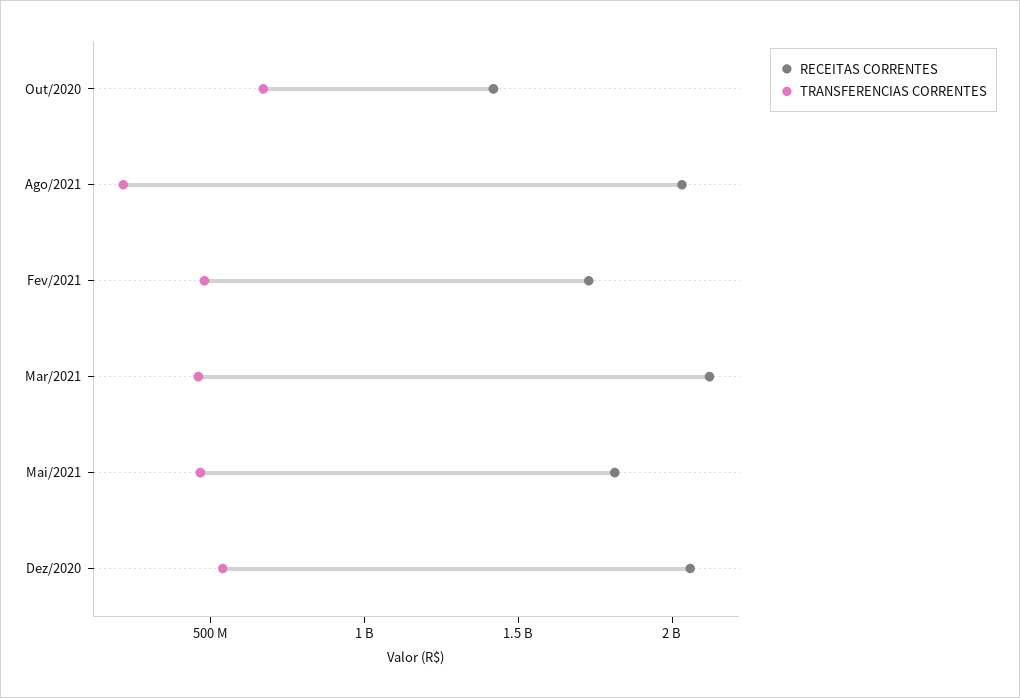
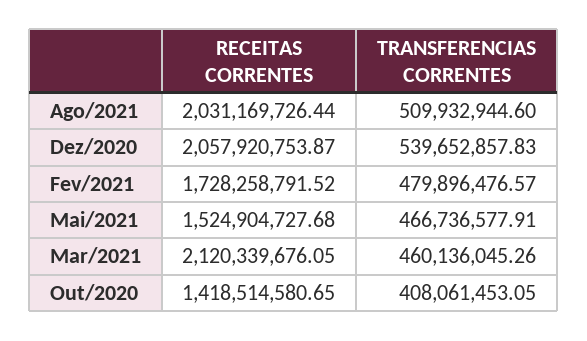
TRANSFERENCIAS CORRENTES, Out/2020: 700000000 -> 408061453.05
TRANSFERENCIAS CORRENTES, Ago/2021: 200000000 -> 509932944.6
RECEITAS CORRENTES, Mai/2021: 1800000000 -> 1524904727.68

